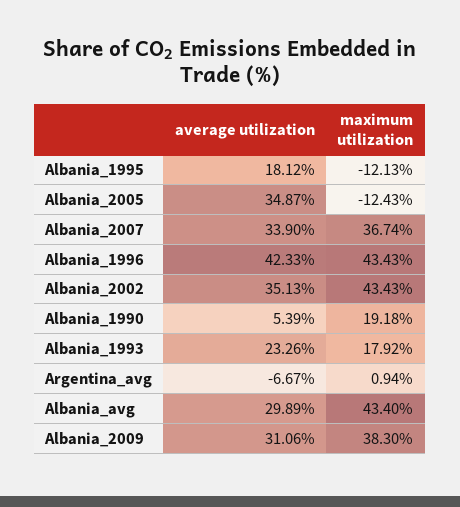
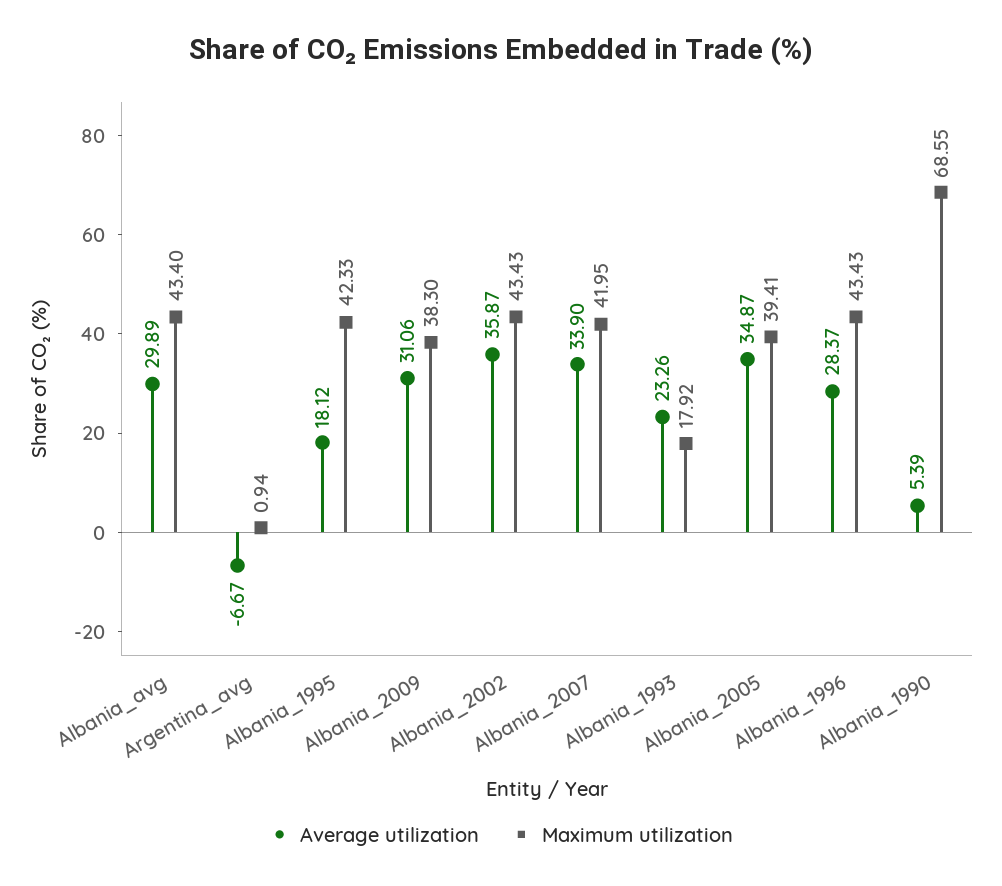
maximum utilization, Albania_1995: -12.13 -> 42.33
maximum utilization, Albania_2005: -12.43 -> 39.41
maximum utilization, Albania_2007: 36.74 -> 41.95
average utilization, Albania_1996: 42.33 -> 28.37
average utilization, Albania_2002: 35.13 -> 35.87
maximum utilization, Albania_1990: 19.18 -> 68.55

